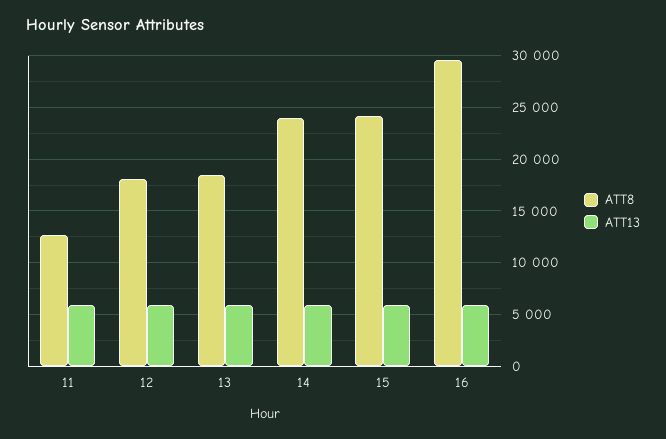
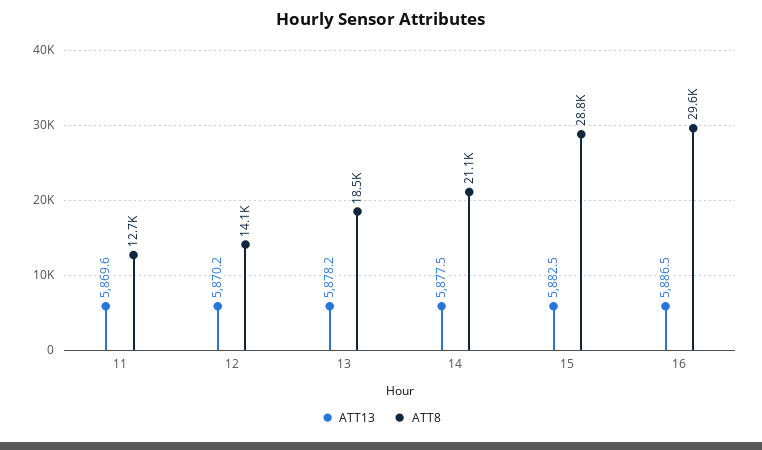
ATT8, 12: 18000 -> 14100
ATT8, 14: 24000 -> 21100
ATT8, 15: 24000 -> 28800

